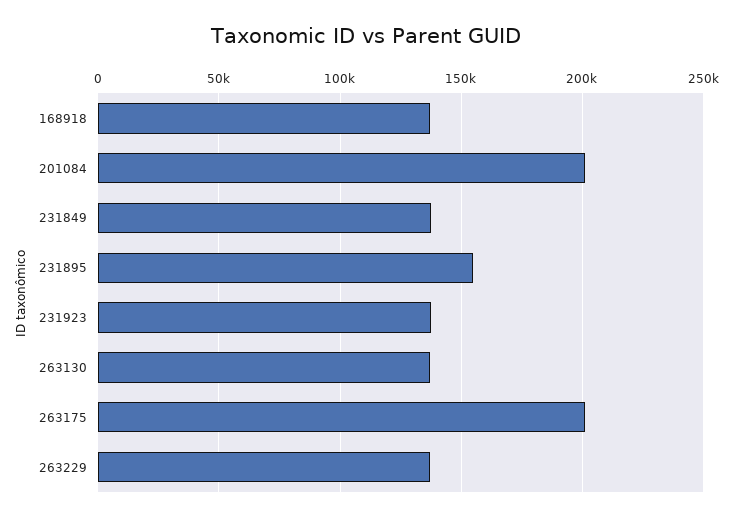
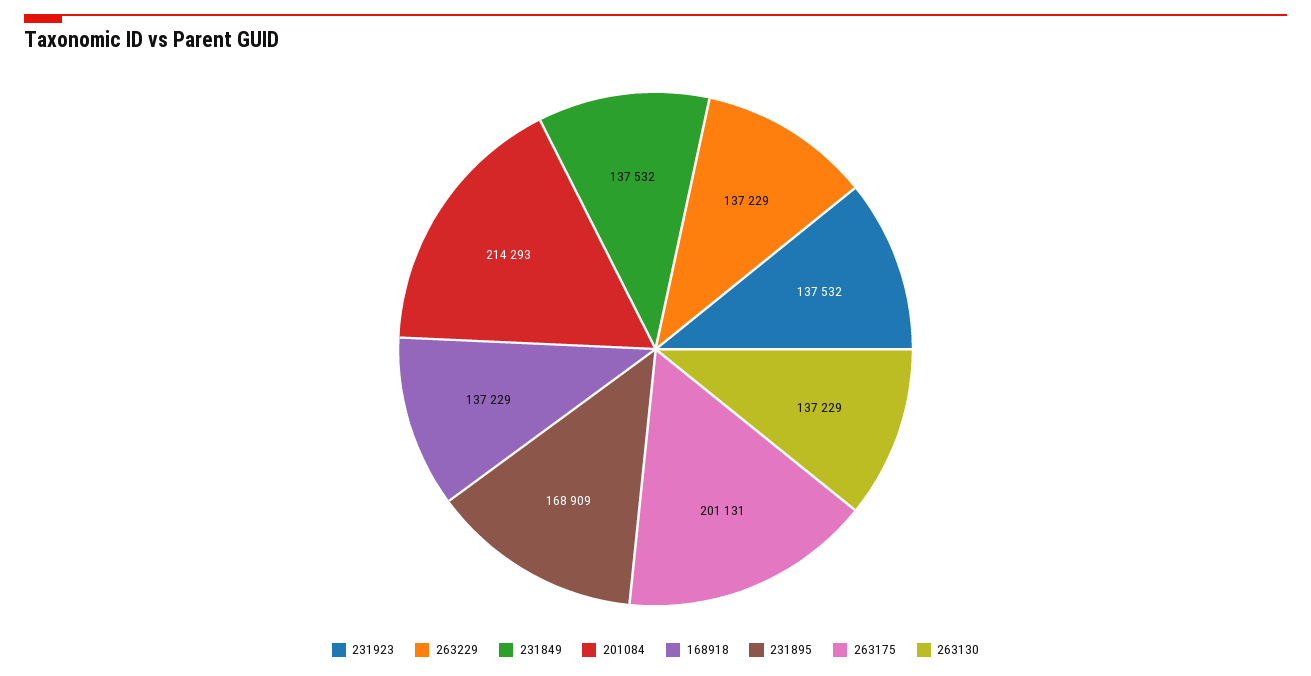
201084: 200000 -> 214293
231895: 155000 -> 168909

